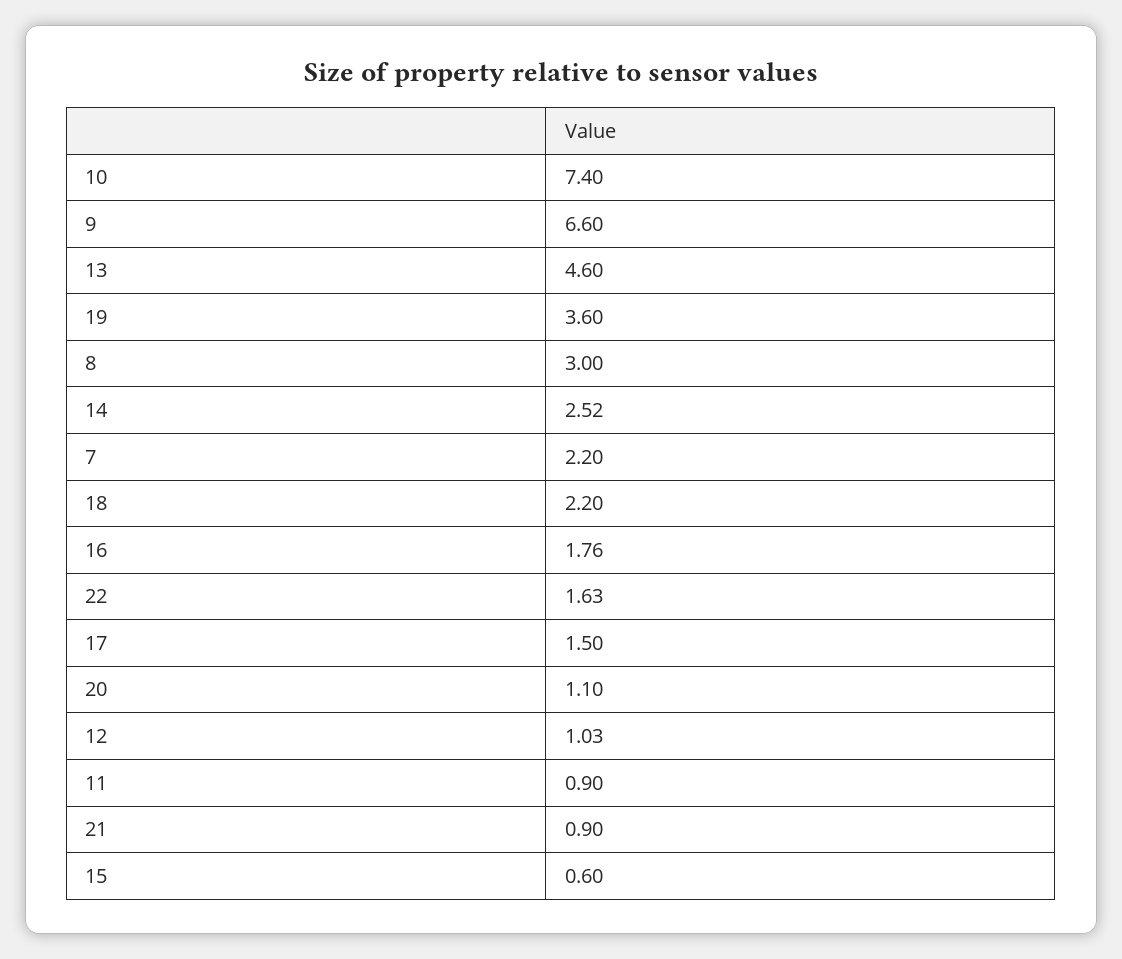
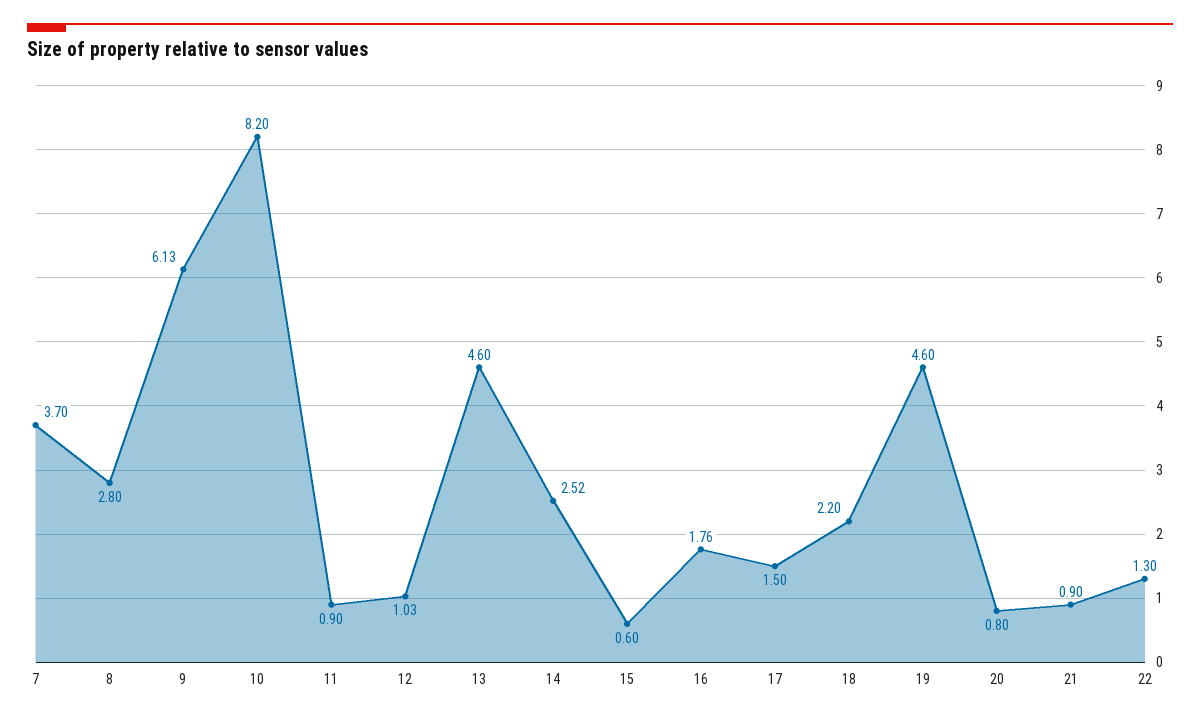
10: 7.4 -> 8.2
9: 6.6 -> 6.13
19: 3.6 -> 4.6
8: 3 -> 2.8
7: 2.2 -> 3.7
22: 1.63 -> 1.3
20: 1.1 -> 0.8

